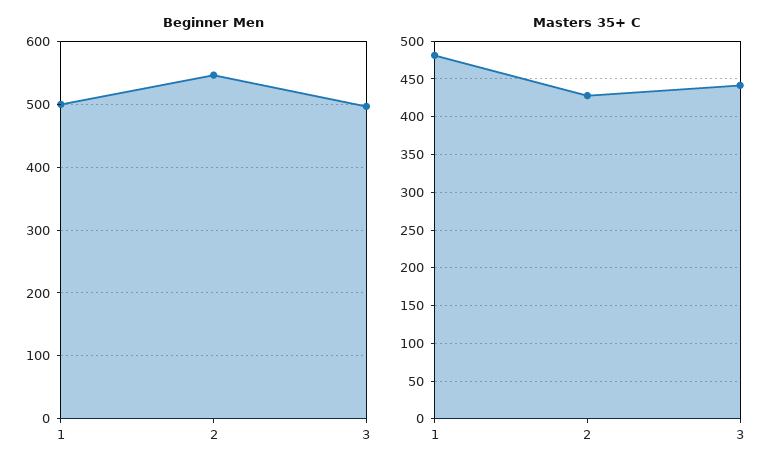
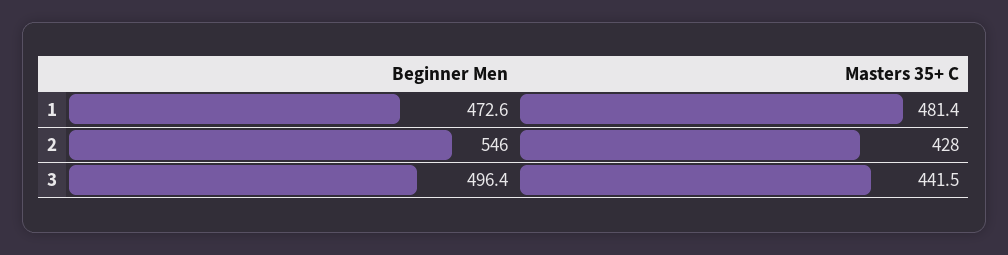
Beginner Men, 1: 500 -> 472.6

